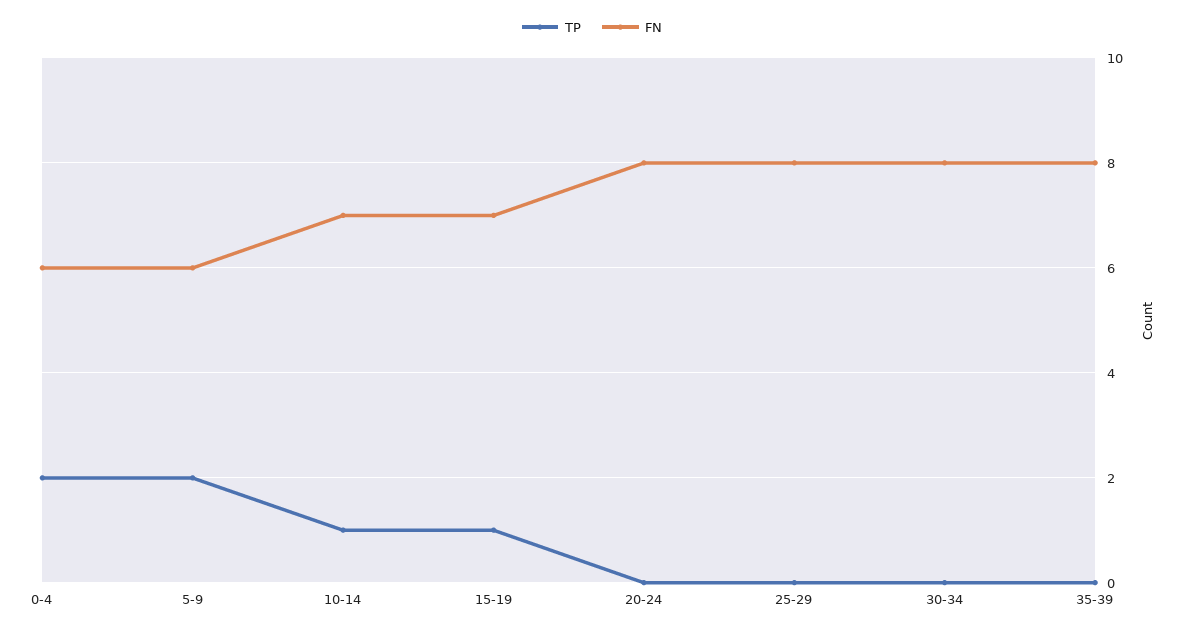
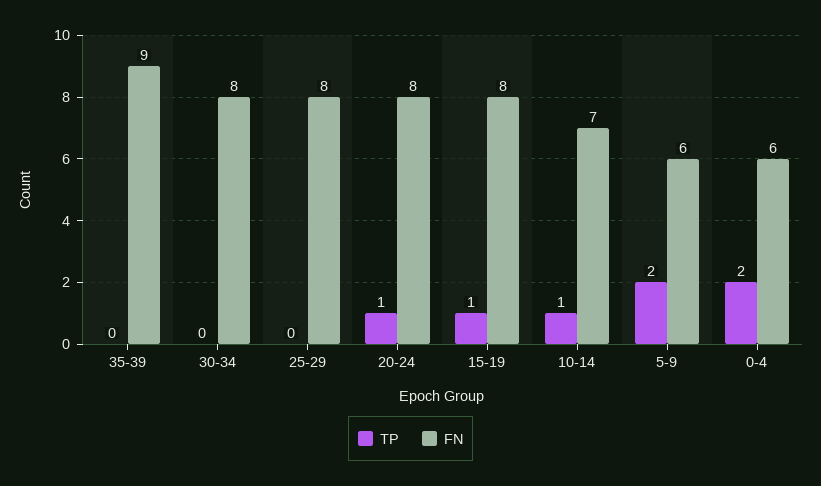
FN, 15-19: 7 -> 8
TP, 20-24: 0 -> 1
FN, 35-39: 8 -> 9

